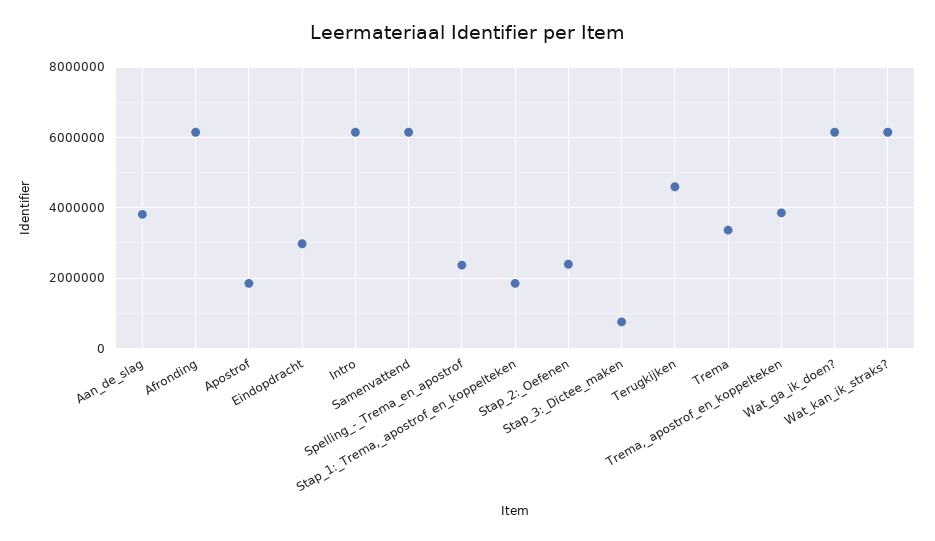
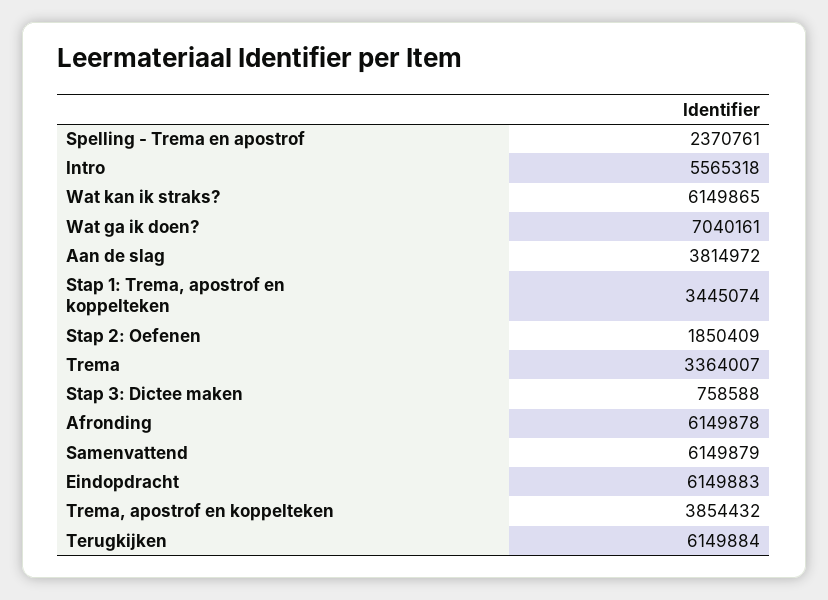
Apostrof: 1800000 -> none
Eindopdracht: 3000000 -> 6149883
Intro: 6200000 -> 5565318
Stap_1:_Trema,_apostrof_en_koppelteken: 1800000 -> 3445074
Stap_2:_Oefenen: 2400000 -> 1850409
Terugkijken: 4600000 -> 6149884
Wat_ga_ik_doen?: 6200000 -> 7040161

